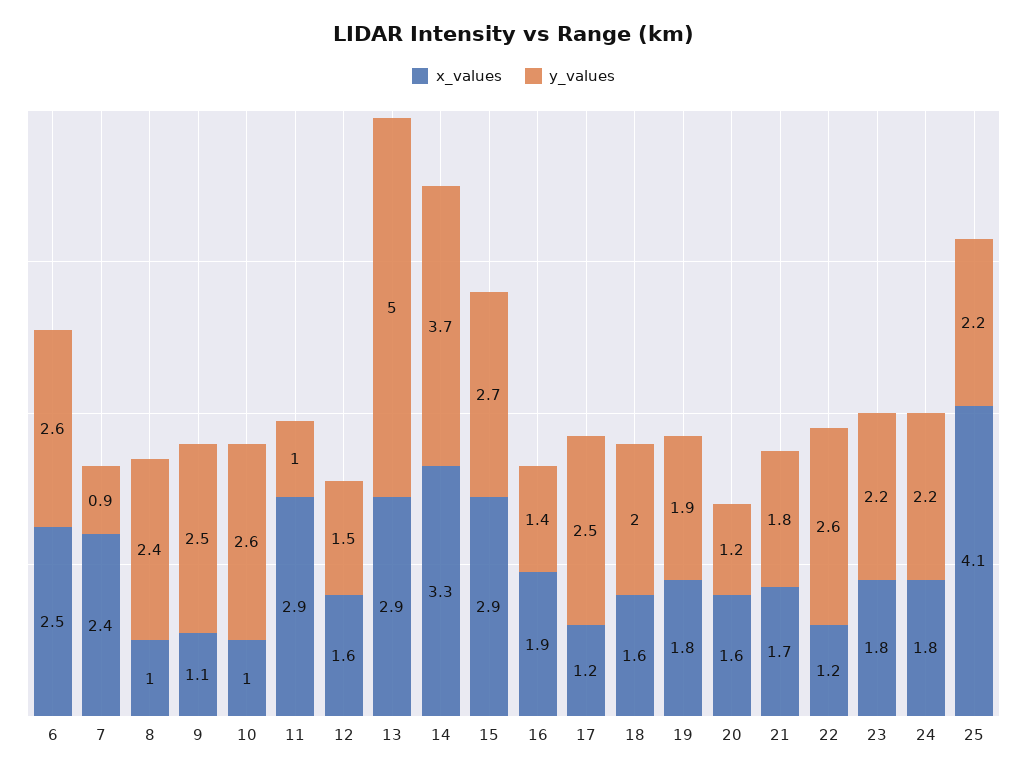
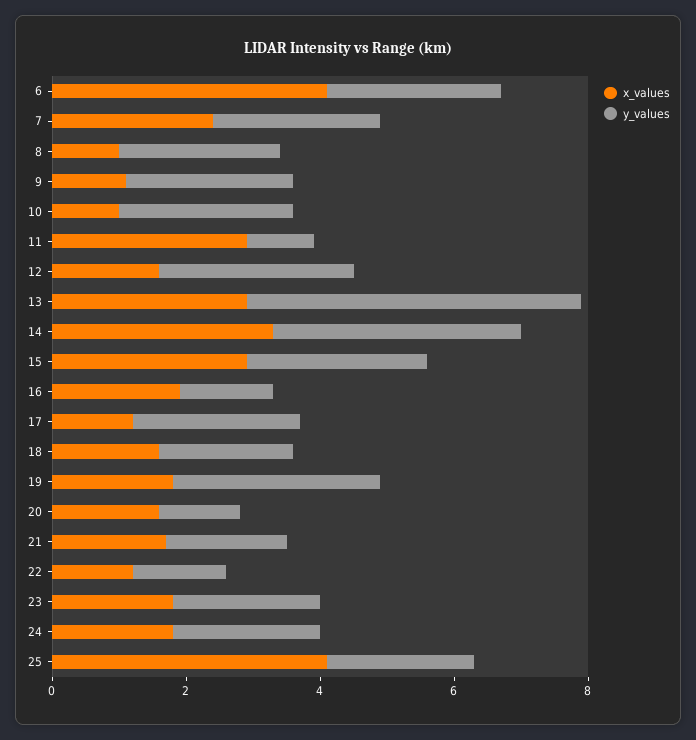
x_values, 6: 2.5 -> 4
y_values, 7: 0.9 -> 2.5
y_values, 12: 1.5 -> 3
y_values, 19: 1.9 -> 3
y_values, 22: 2.6 -> 1.5

